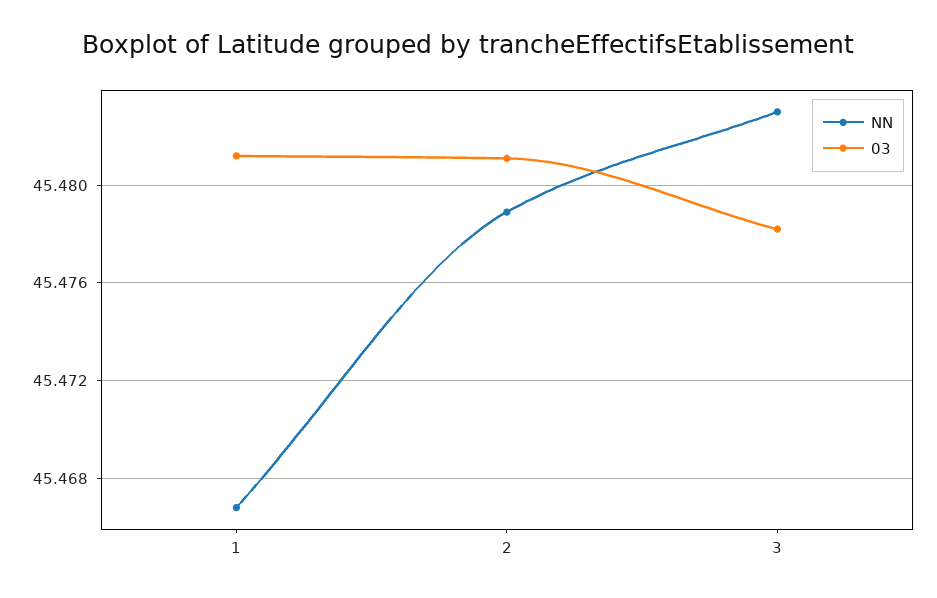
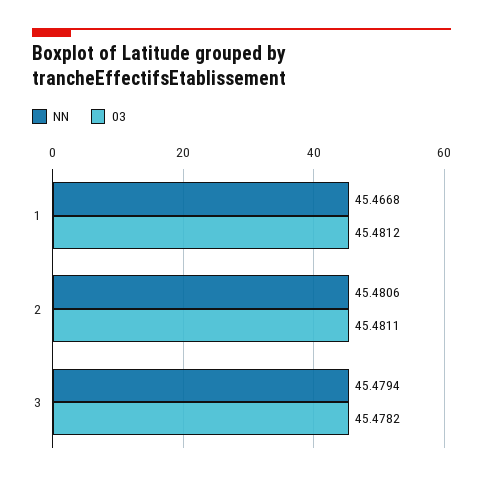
NN, 2: 45.479 -> 45.4806
NN, 3: 45.483 -> 45.4794

